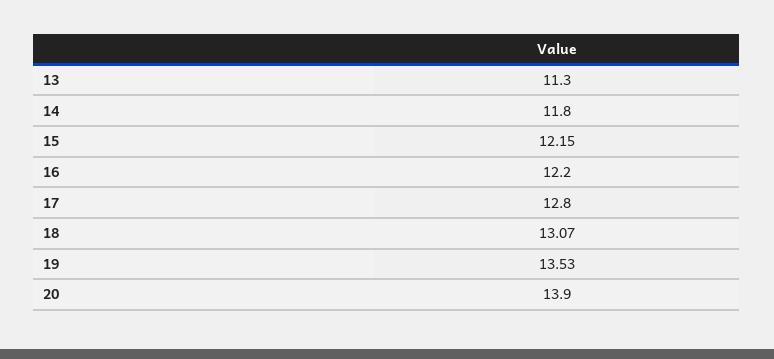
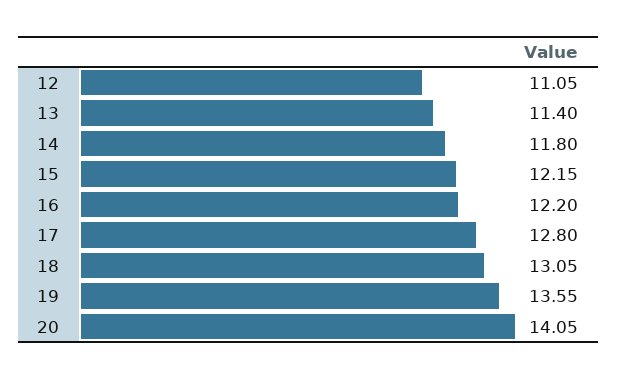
13: 11.3 -> 11.4
18: 13.07 -> 13.05
19: 13.53 -> 13.55
20: 13.9 -> 14.05
12: none -> 11.05

